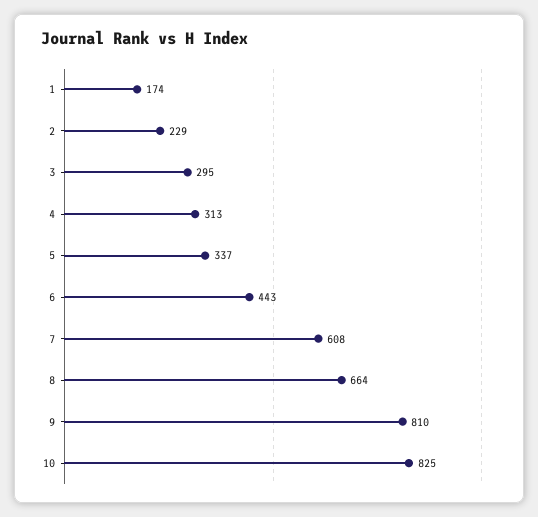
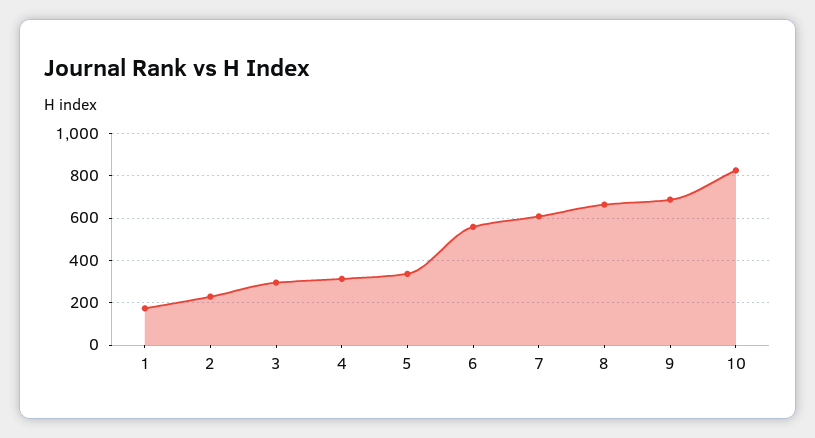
6: 443 -> 550
9: 810 -> 700

